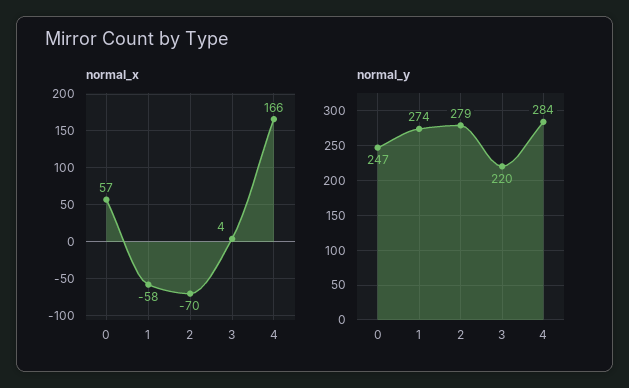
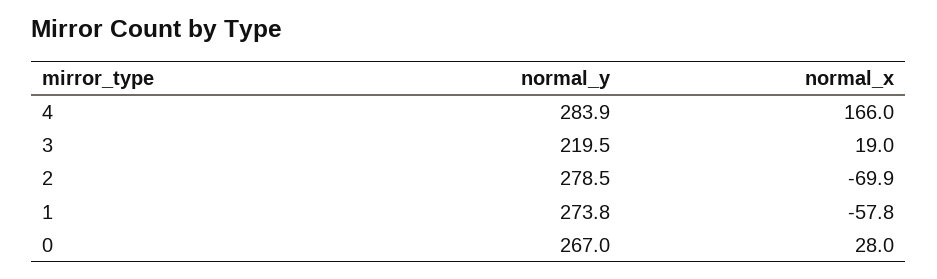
normal_x, 0: 57 -> 28
normal_x, 3: 4 -> 19
normal_y, 0: 247 -> 267

